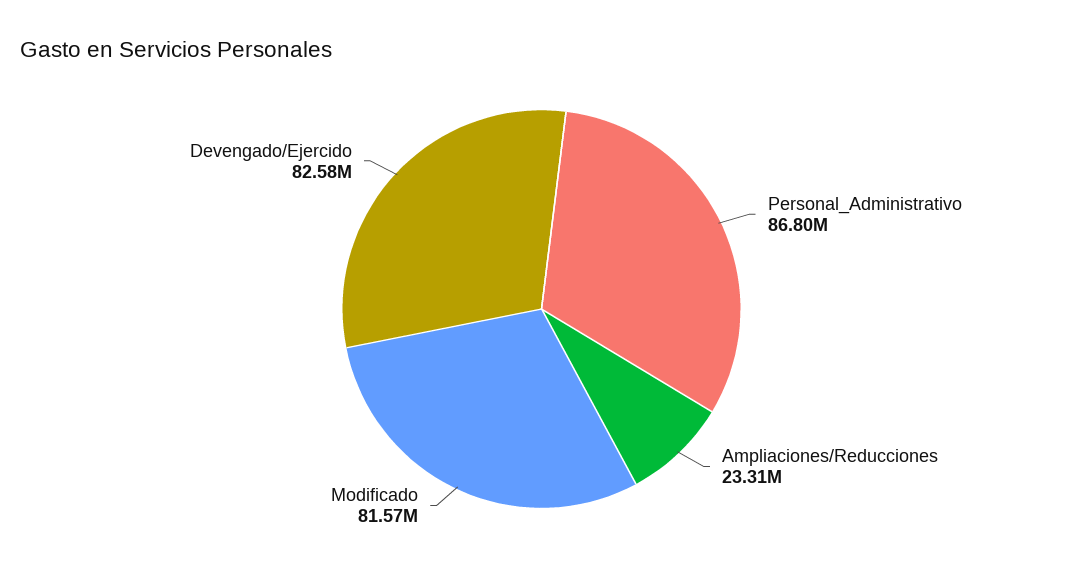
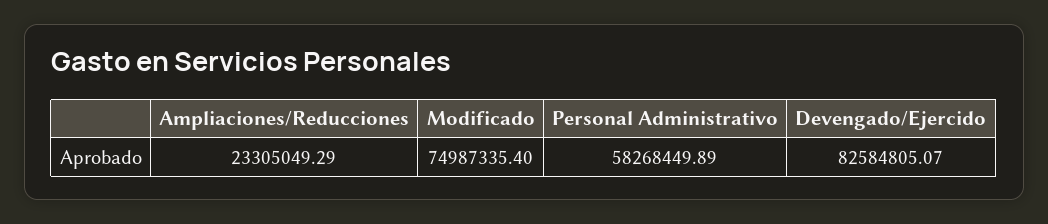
Personal_Administrativo: 86800000 -> 58268449.89
Modificado: 81570000 -> 74987335.4

